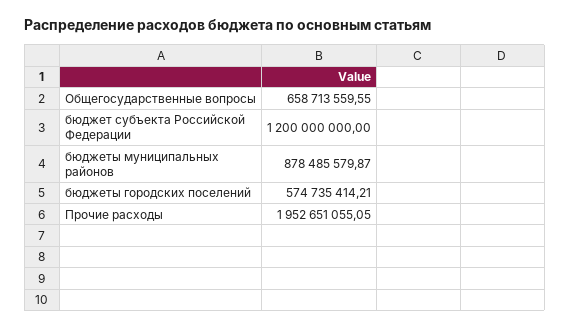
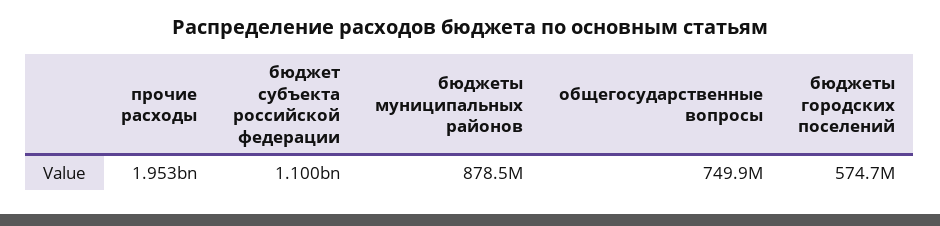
Общегосударственные вопросы: 658713559.55 -> 749900000
бюджет субъекта Российской Федерации: 1200000000 -> 1100000000

